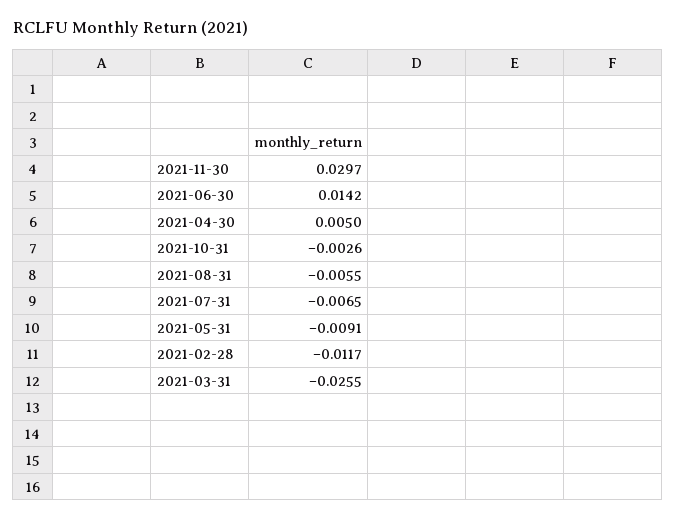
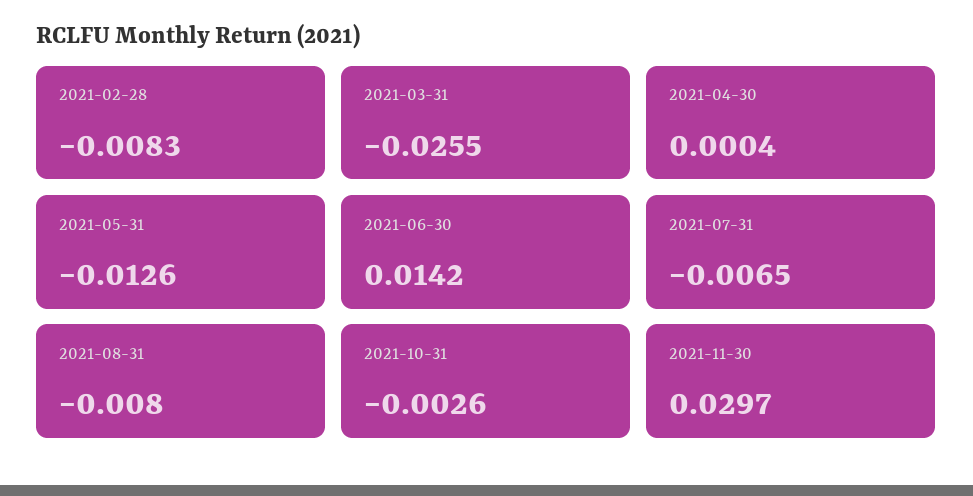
2021-04-30: 0.005 -> 0.0004
2021-08-31: -0.0055 -> -0.008
2021-05-31: -0.0091 -> -0.0126
2021-02-28: -0.0117 -> -0.0083

